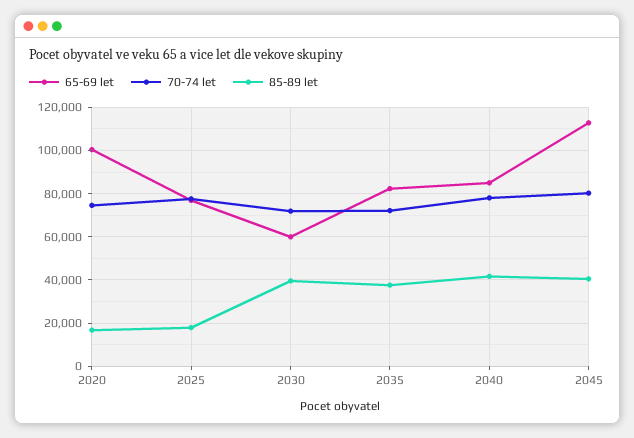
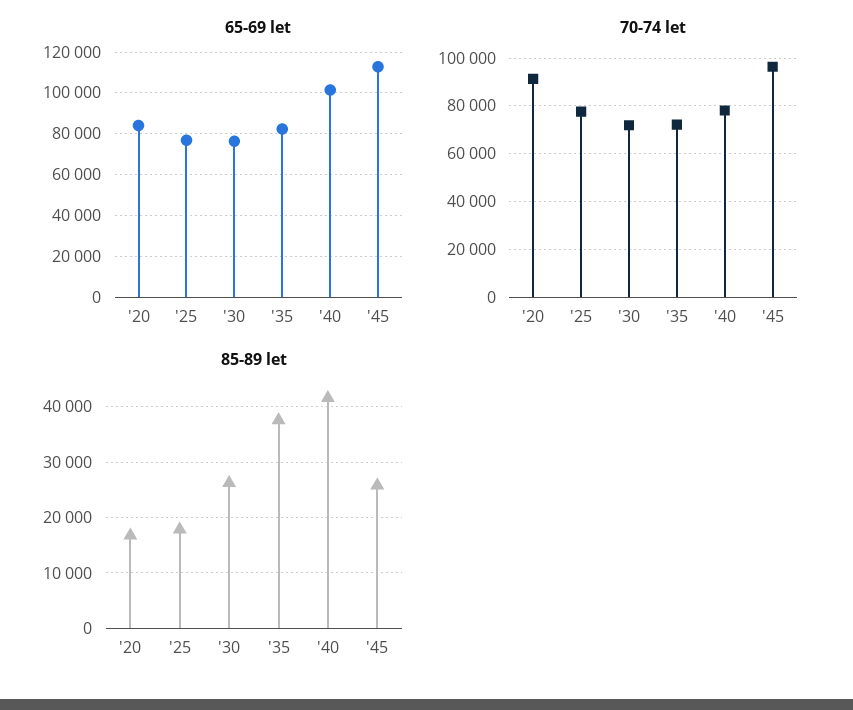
65-69 let, 2020: 100000 -> 85000
70-74 let, 2020: 75000 -> 90000
65-69 let, 2030: 60000 -> 75000
85-89 let, 2030: 40000 -> 26000
65-69 let, 2040: 85000 -> 100000
70-74 let, 2045: 80000 -> 95000
85-89 let, 2045: 40000 -> 26000

